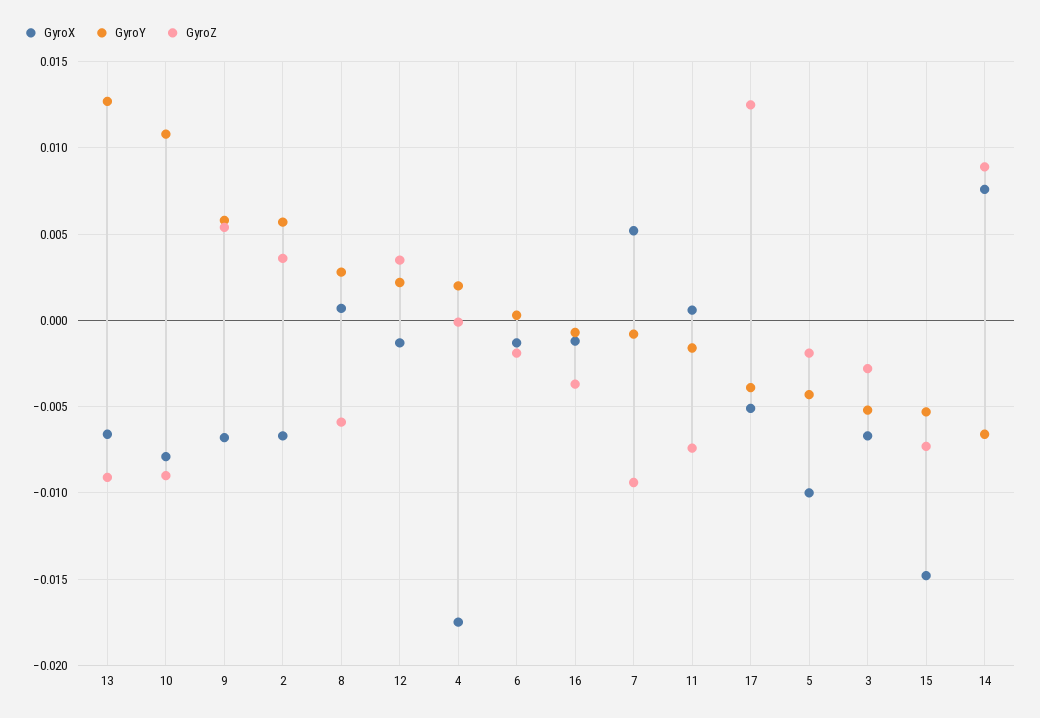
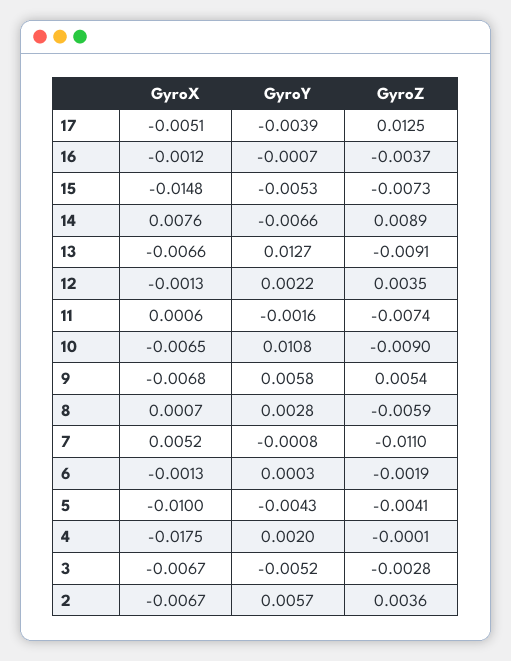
GyroX, 10: -0.008 -> -0.0065
GyroZ, 7: -0.0095 -> -0.011
GyroZ, 5: -0.002 -> -0.0041

